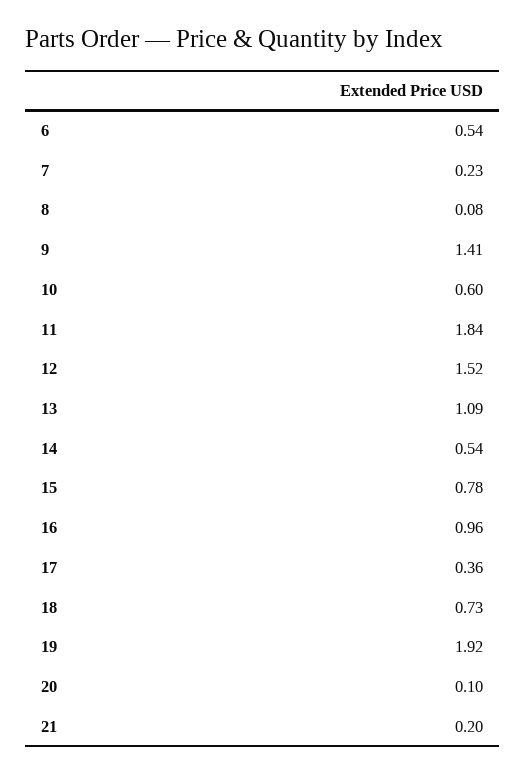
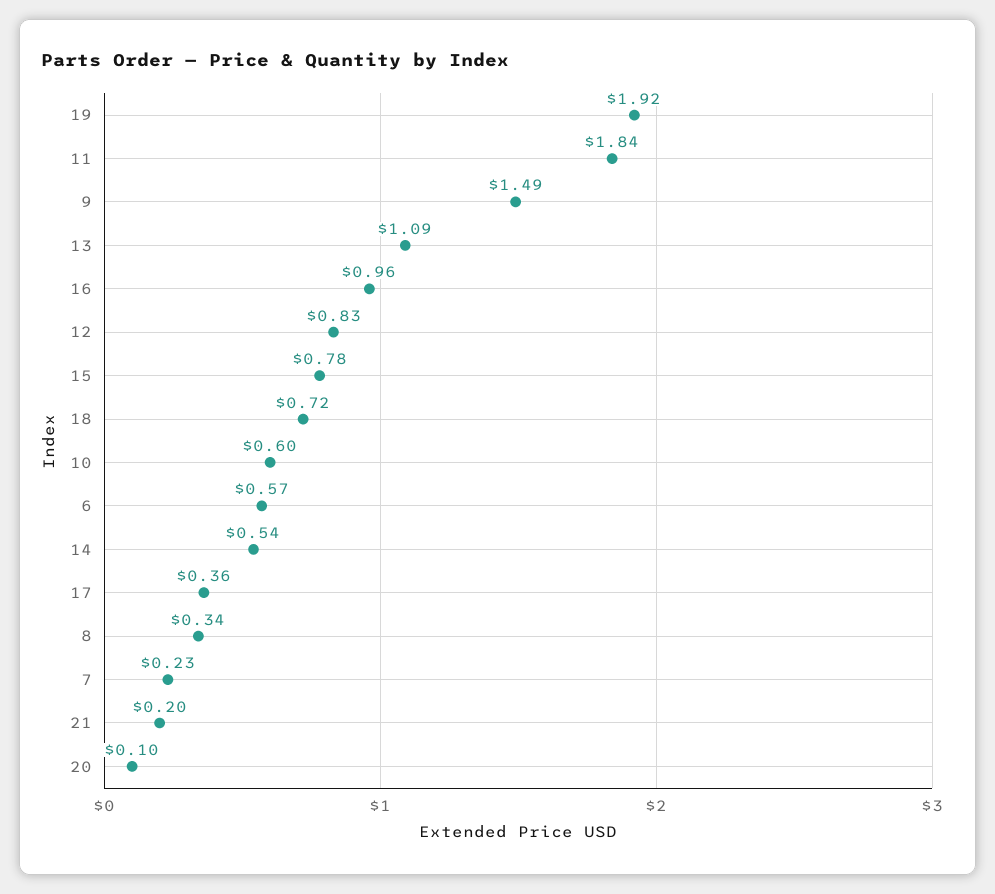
6: 0.54 -> 0.57
8: 0.08 -> 0.34
9: 1.41 -> 1.49
12: 1.52 -> 0.83
18: 0.73 -> 0.72

